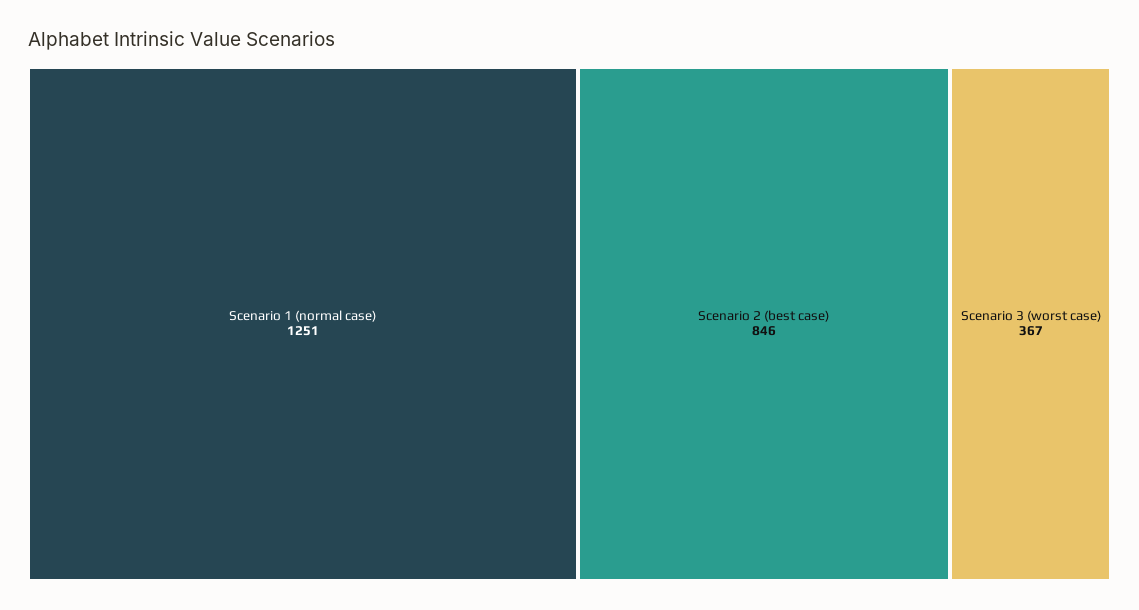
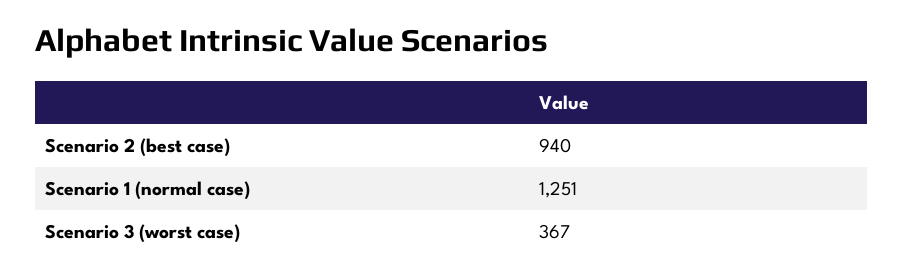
Scenario 2 (best case): 846 -> 940

